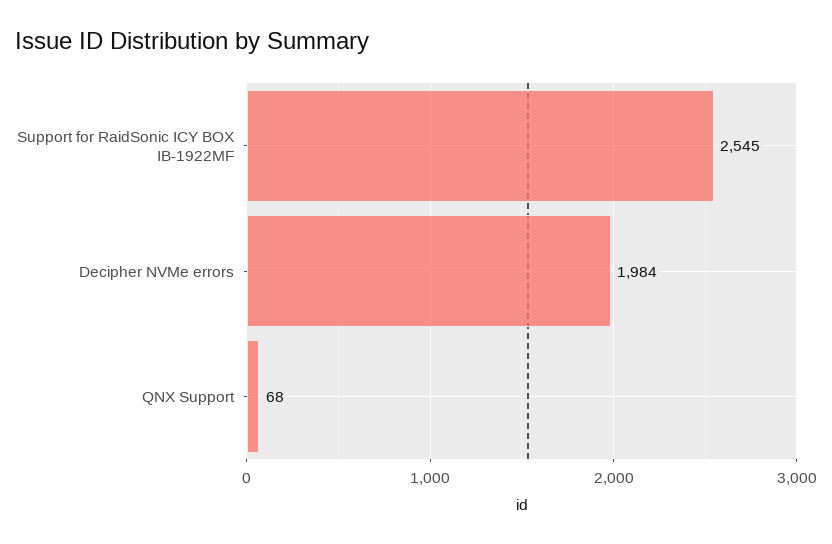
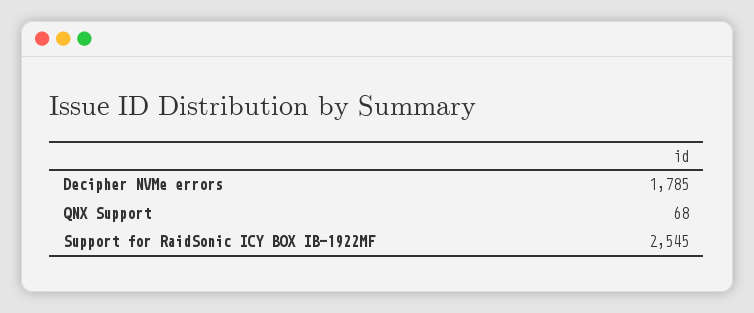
Decipher NVMe errors: 1984 -> 1785

